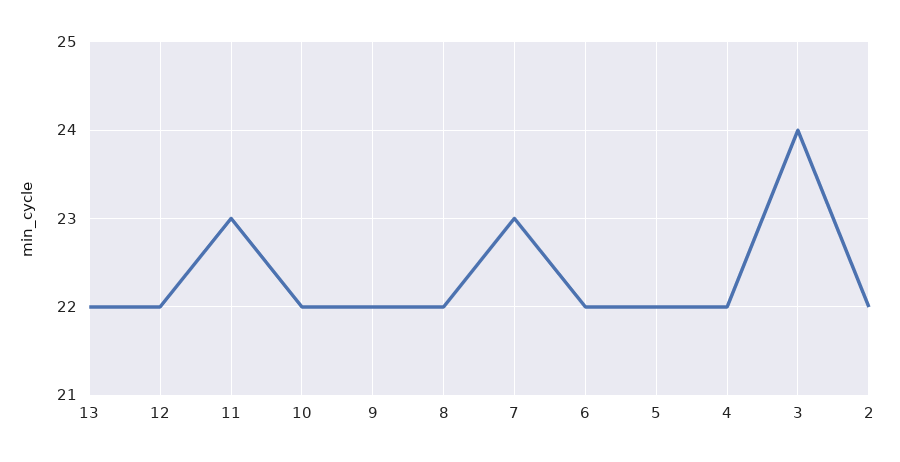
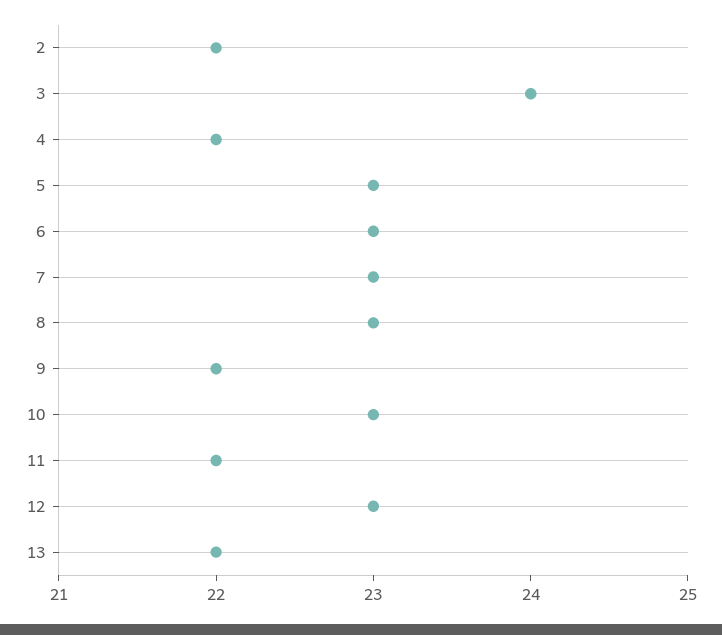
12: 22 -> 23
11: 23 -> 22
10: 22 -> 23
8: 22 -> 23
6: 22 -> 23
5: 22 -> 23

